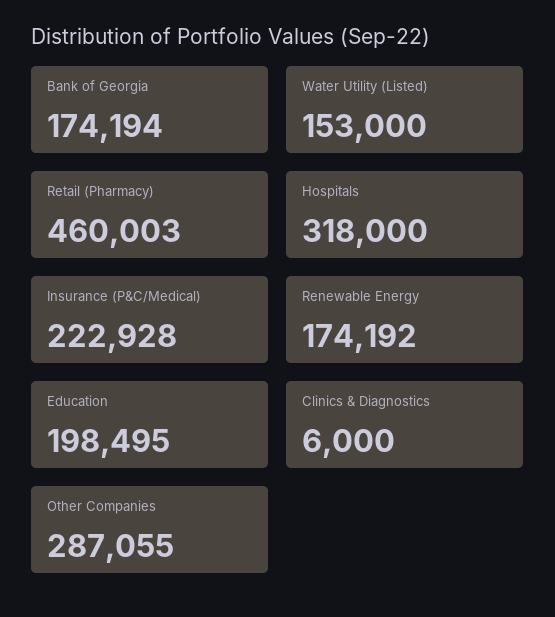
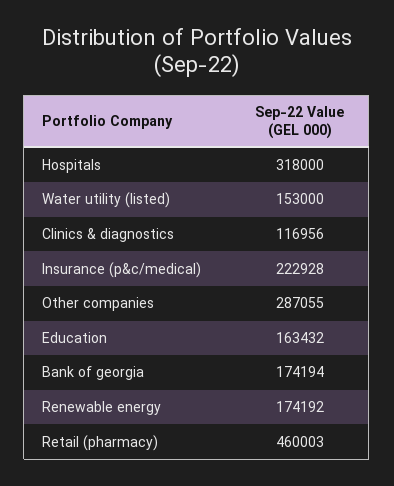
Education: 198495 -> 163432
Clinics & Diagnostics: 6000 -> 116956

